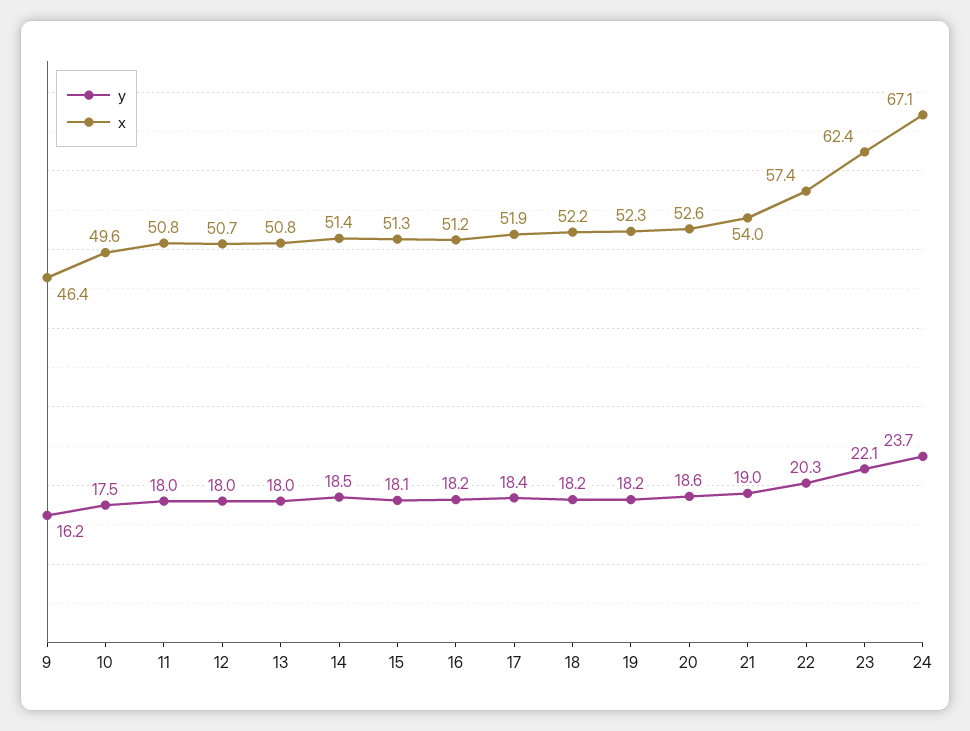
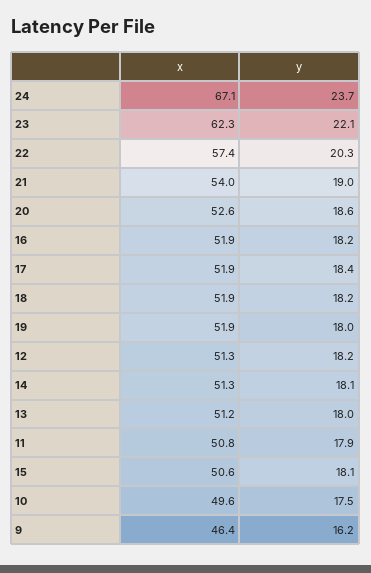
y, 11: 18 -> 17.9
y, 12: 18 -> 18.2
x, 12: 50.7 -> 51.3
x, 13: 50.8 -> 51.2
y, 14: 18.5 -> 18.1
x, 14: 51.4 -> 51.3
x, 15: 51.3 -> 50.6
x, 16: 51.2 -> 51.9
x, 18: 52.2 -> 51.9
y, 19: 18.2 -> 18
x, 19: 52.3 -> 51.9
x, 23: 62.4 -> 62.3

